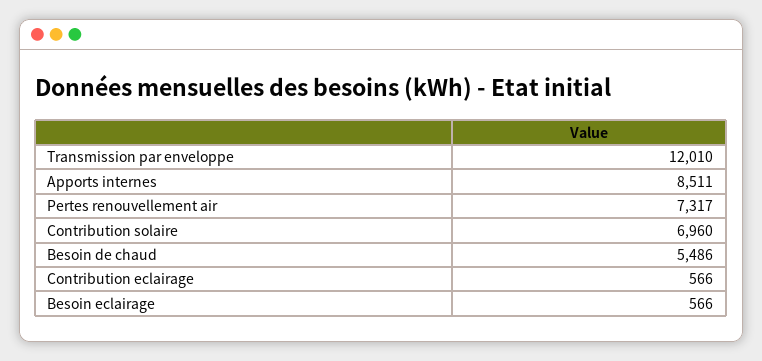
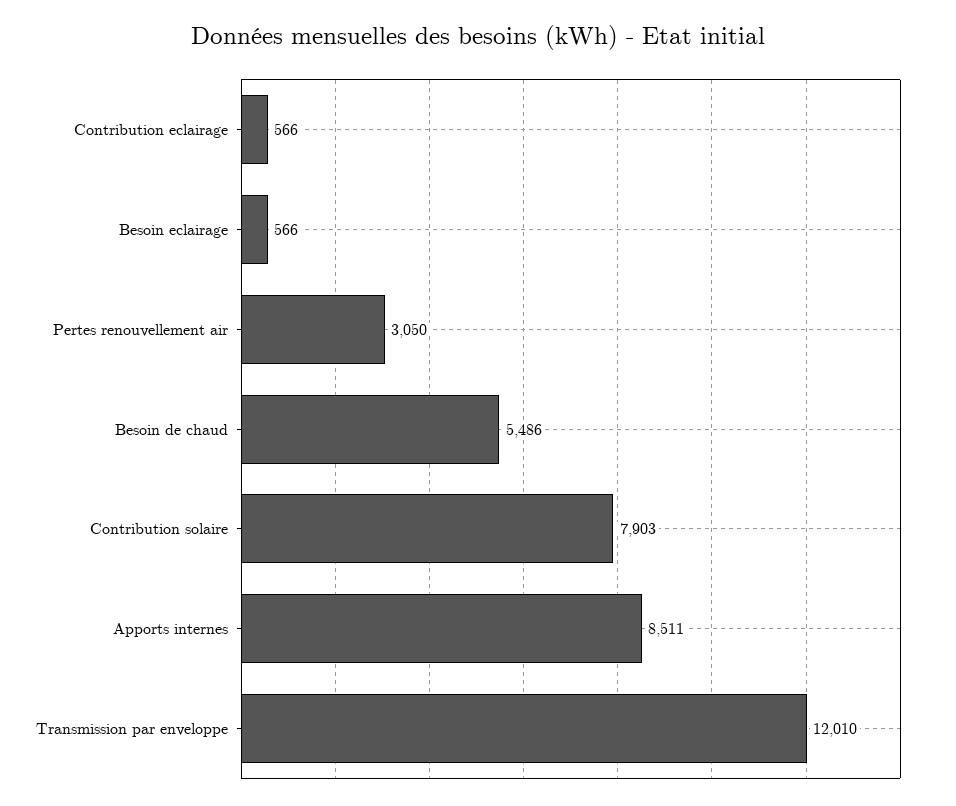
Pertes renouvellement air: 7317 -> 3050
Contribution solaire: 6960 -> 7903

